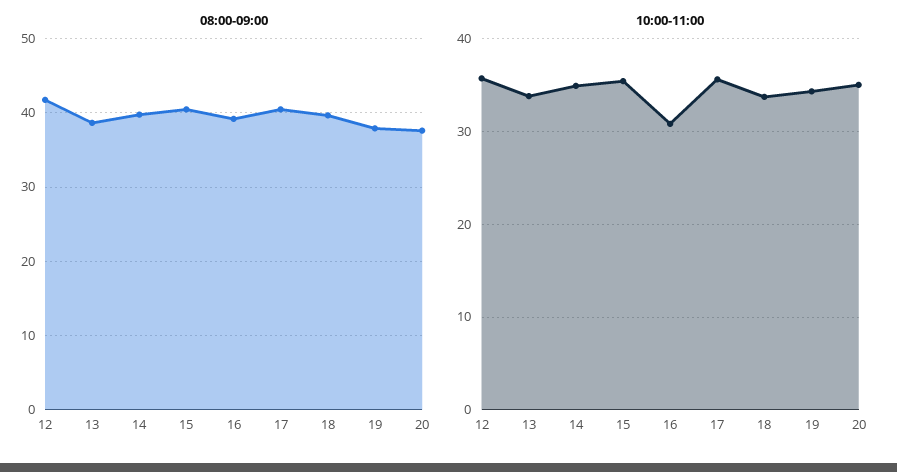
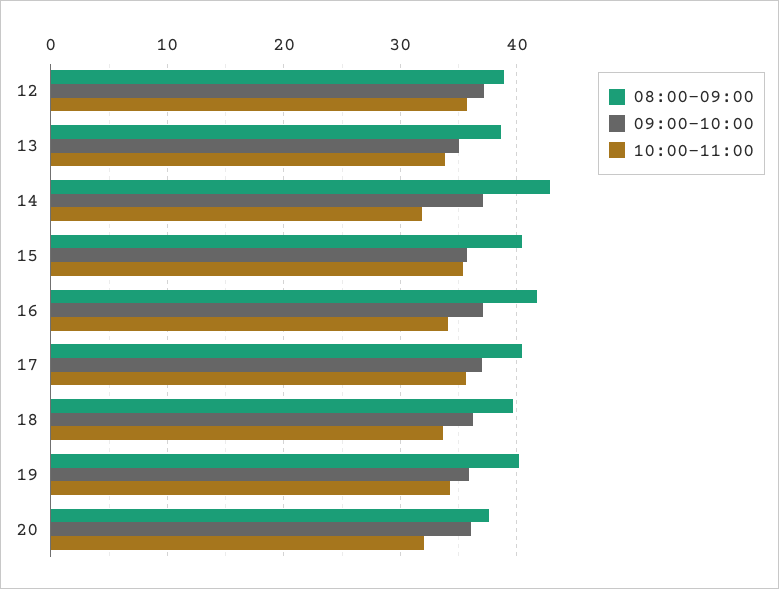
08:00-09:00, 12: 42 -> 39
08:00-09:00, 14: 40 -> 43
08:00-09:00, 16: 39 -> 42
08:00-09:00, 19: 38 -> 40
10:00-11:00, 14: 35 -> 32
10:00-11:00, 16: 31 -> 34
10:00-11:00, 20: 35 -> 32
09:00-10:00, 12: none -> 37
09:00-10:00, 13: none -> 35
09:00-10:00, 14: none -> 37
09:00-10:00, 15: none -> 36
09:00-10:00, 16: none -> 37
09:00-10:00, 17: none -> 37
09:00-10:00, 18: none -> 36
09:00-10:00, 19: none -> 36
09:00-10:00, 20: none -> 36

